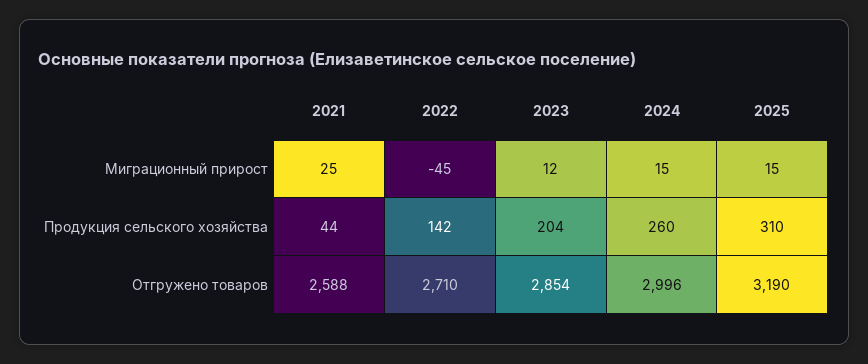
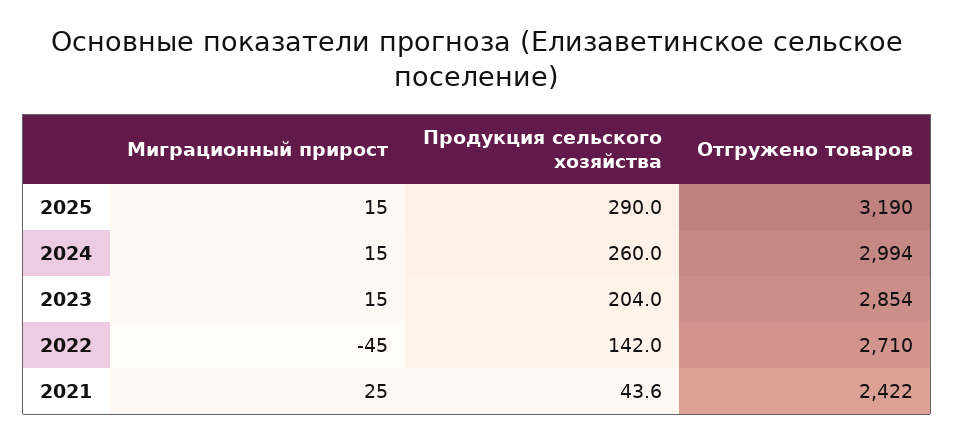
2023, Миграционный прирост: 12 -> 15
2025, Продукция сельского хозяйства: 310 -> 290
2021, Отгружено товаров: 2588 -> 2422
2024, Отгружено товаров: 2996 -> 2994

